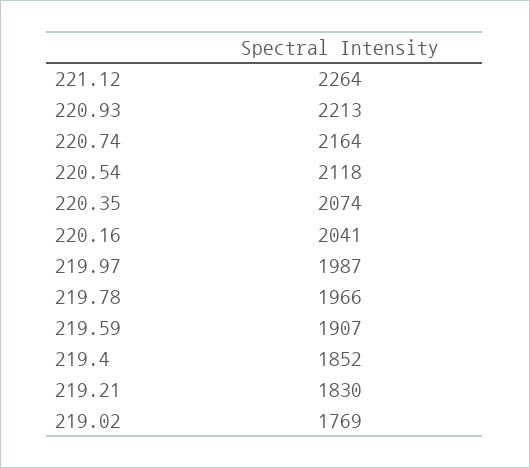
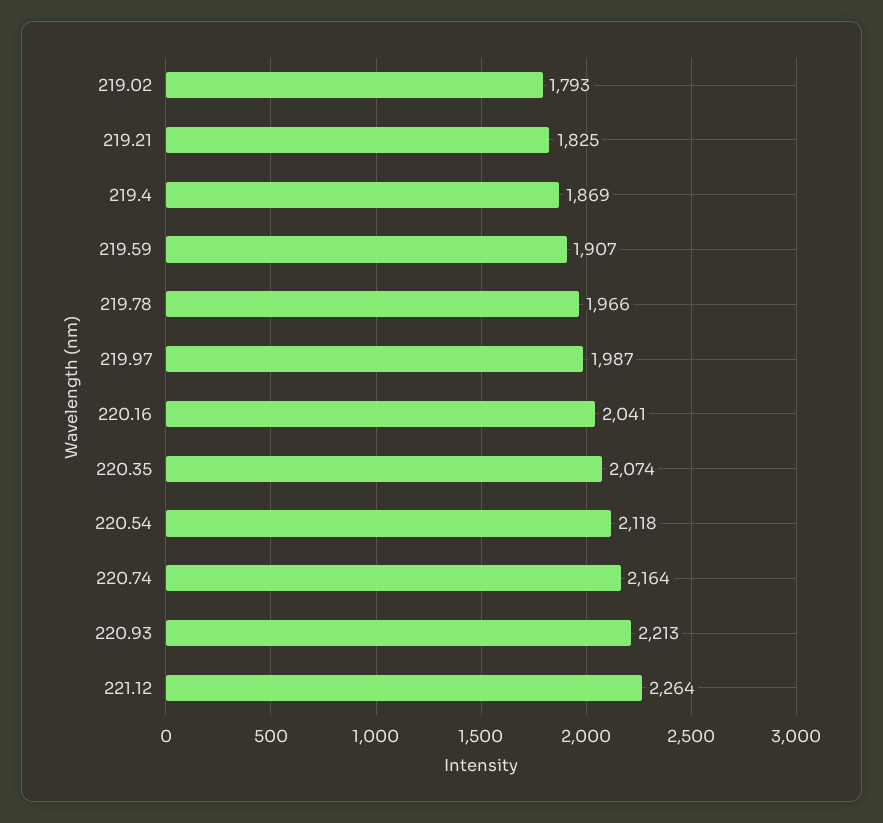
219.4: 1852 -> 1869
219.21: 1830 -> 1825
219.02: 1769 -> 1793

